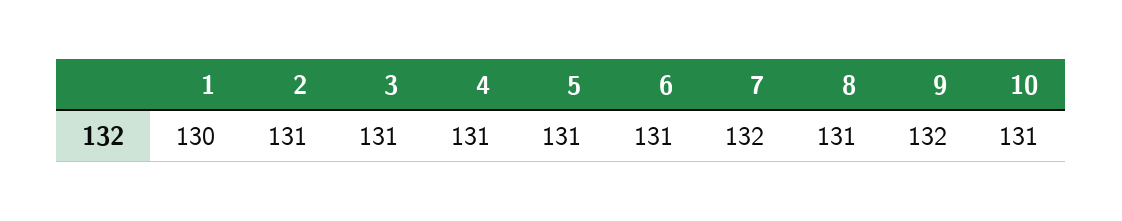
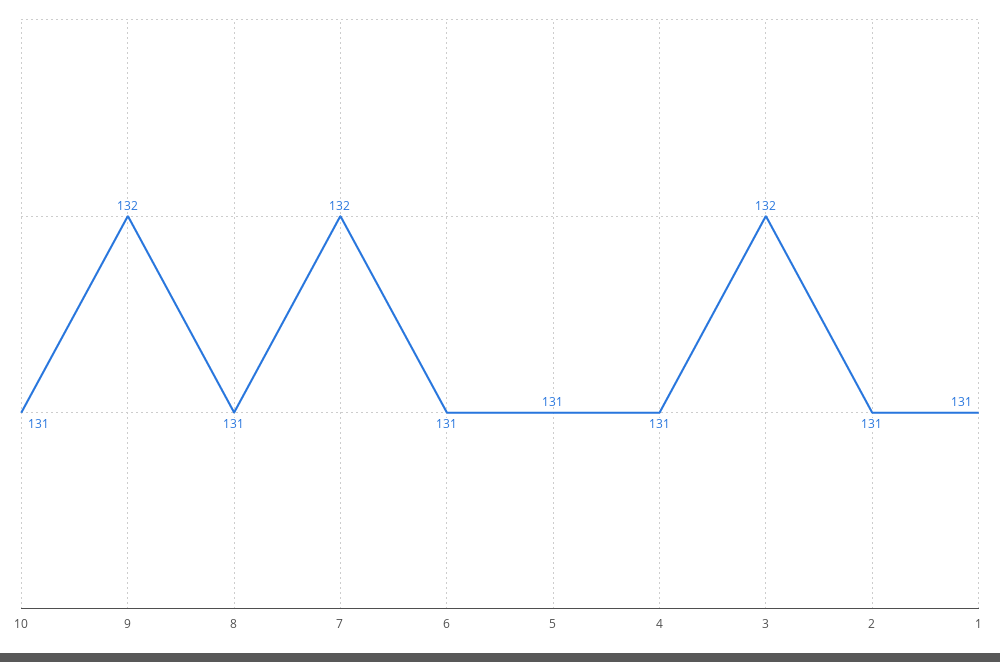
1: 130 -> 131
3: 131 -> 132

